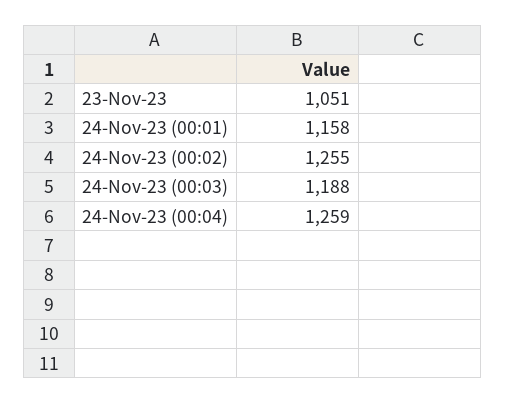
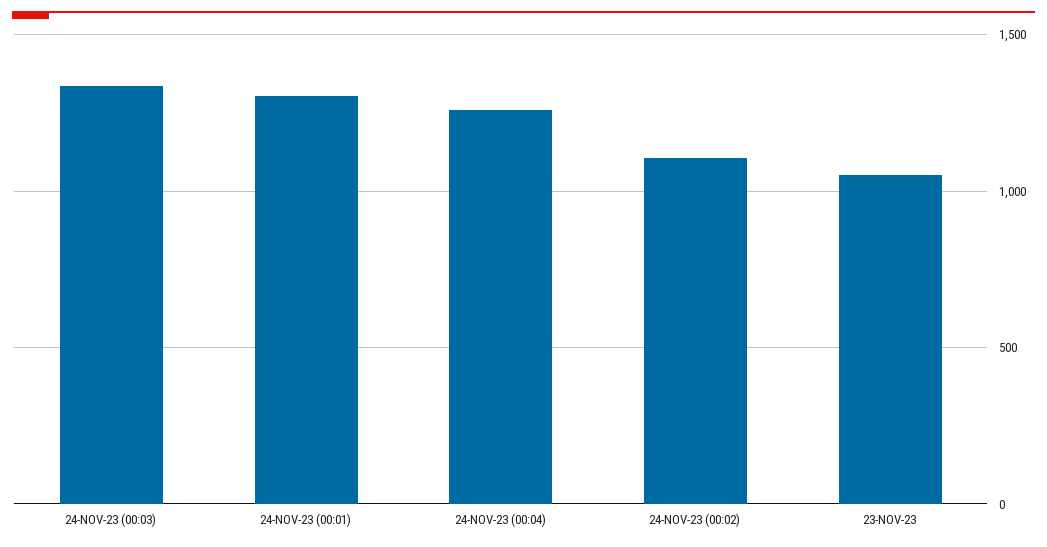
24-Nov-23 (00:01): 1158 -> 1300
24-Nov-23 (00:02): 1255 -> 1100
24-Nov-23 (00:03): 1188 -> 1350

